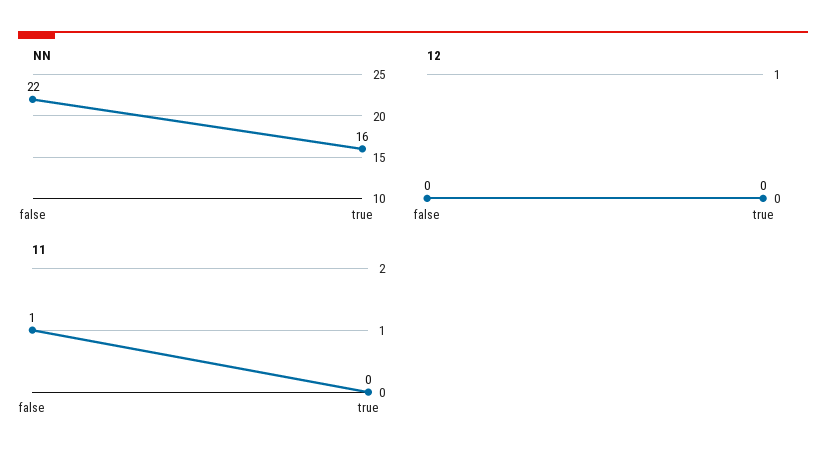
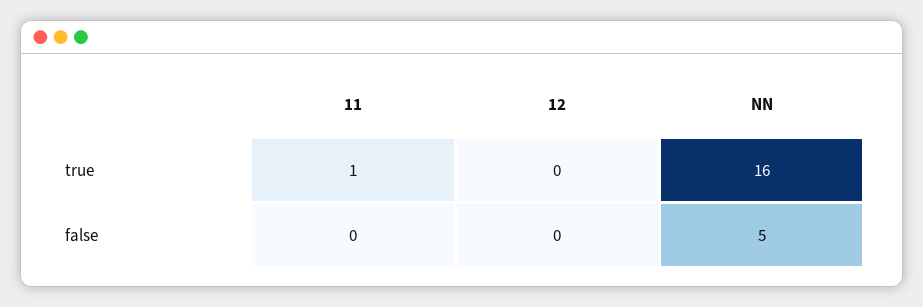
NN, false: 22 -> 5
11, false: 1 -> 0
11, true: 0 -> 1

